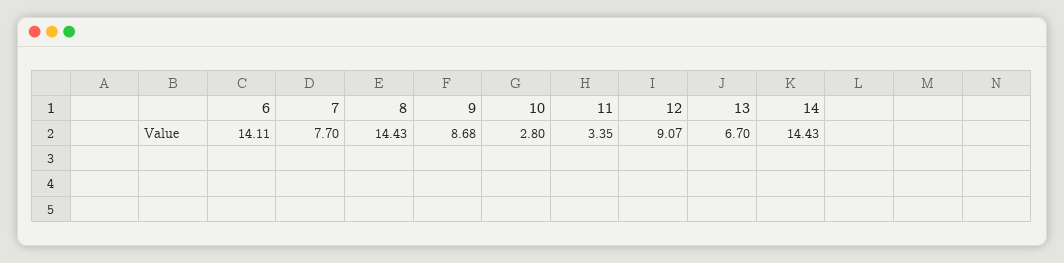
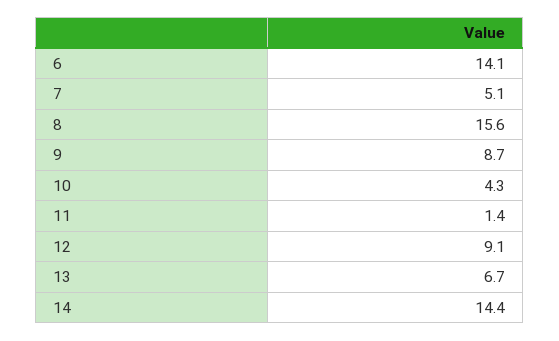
7: 7.7 -> 5.1
8: 14.43 -> 15.6
10: 2.8 -> 4.3
11: 3.35 -> 1.4

